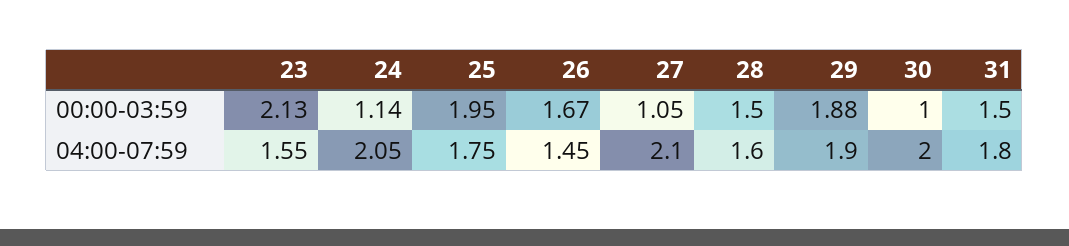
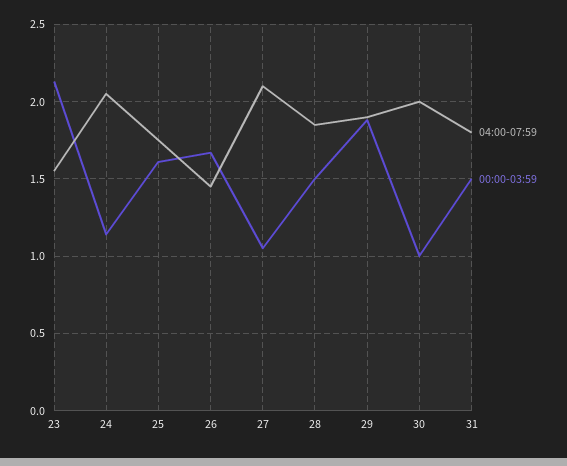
00:00-03:59, 25: 1.95 -> 1.6
04:00-07:59, 28: 1.6 -> 1.85

